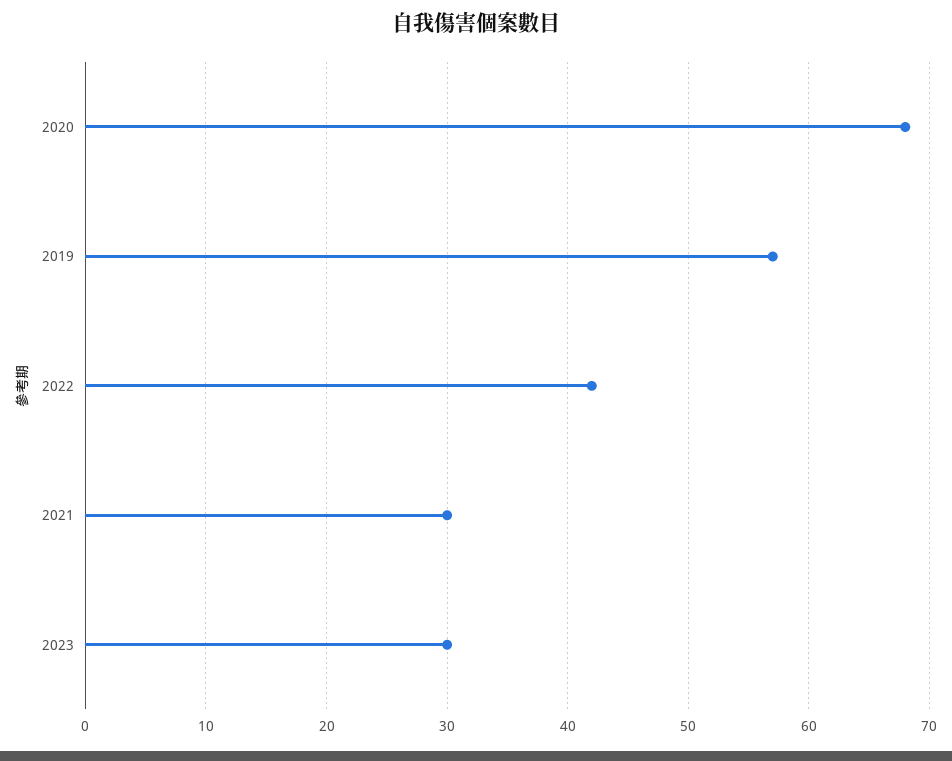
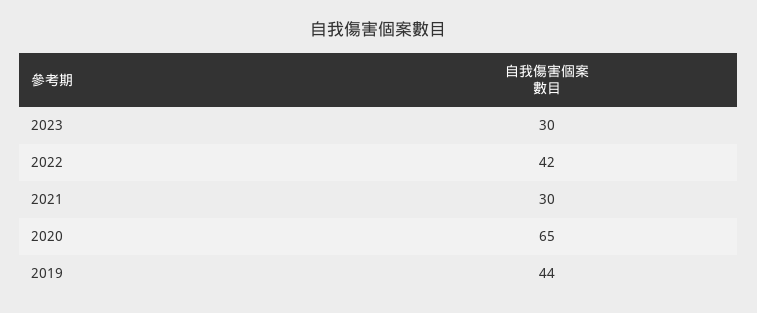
2020: 68 -> 65
2019: 57 -> 44

